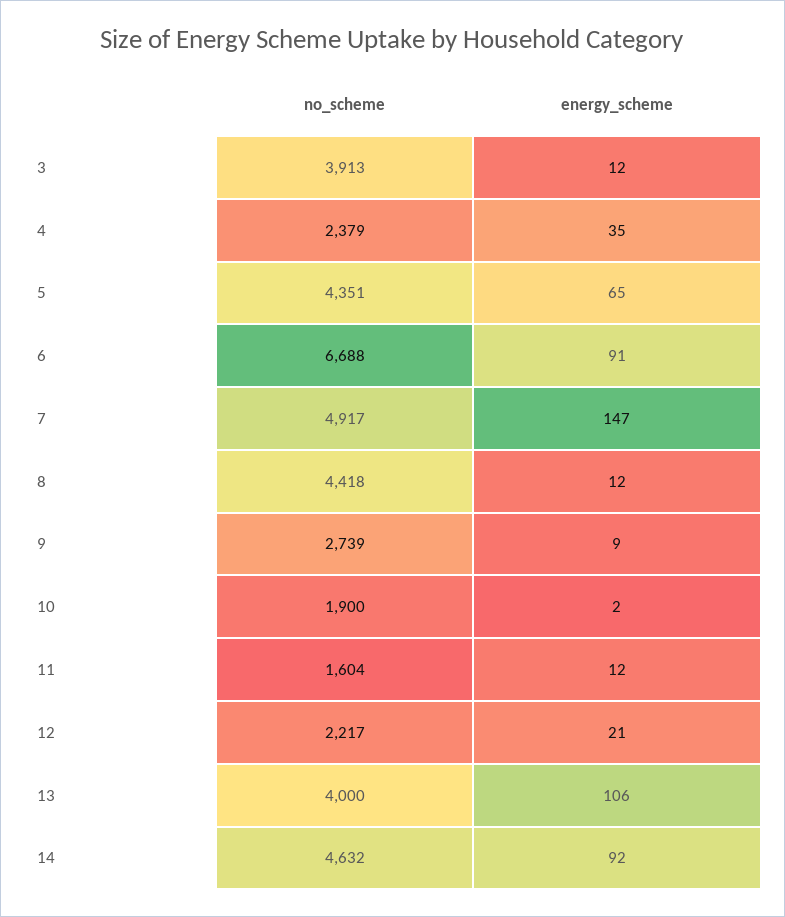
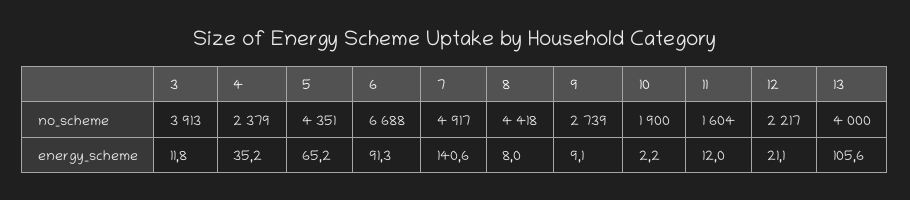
energy_scheme, 7: 147 -> 140.6
energy_scheme, 8: 12 -> 8
no_scheme, 14: 4632 -> none
energy_scheme, 14: 92 -> none

